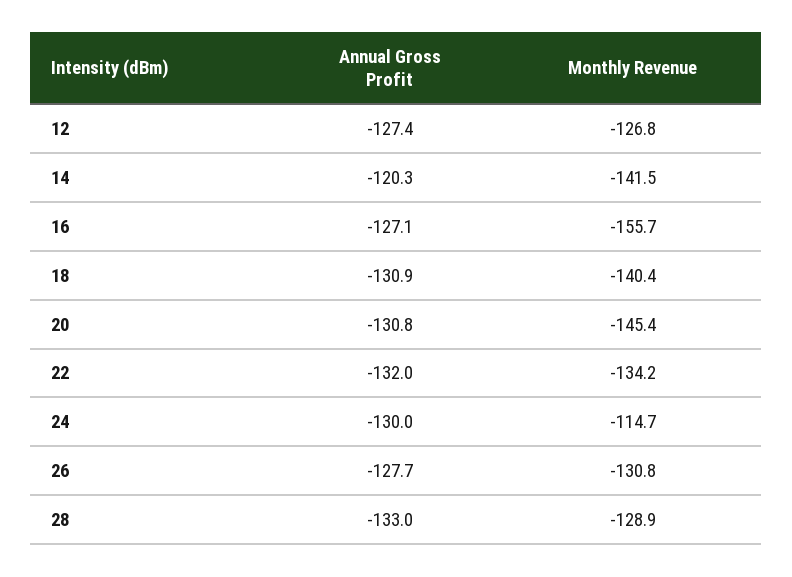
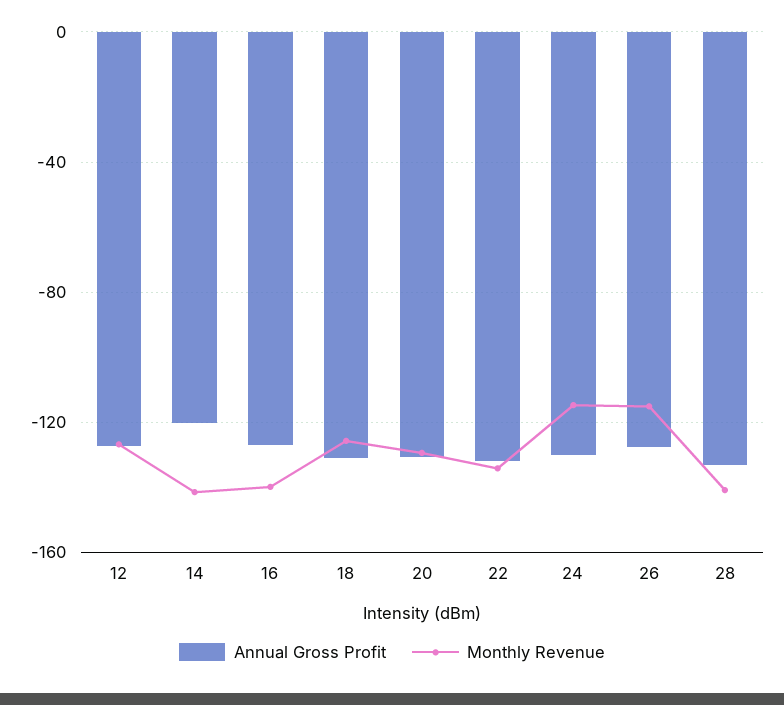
Monthly Revenue, 16: -155.7 -> -140
Monthly Revenue, 18: -140.4 -> -125
Monthly Revenue, 20: -145.4 -> -130
Monthly Revenue, 26: -130.8 -> -115
Monthly Revenue, 28: -128.9 -> -140

